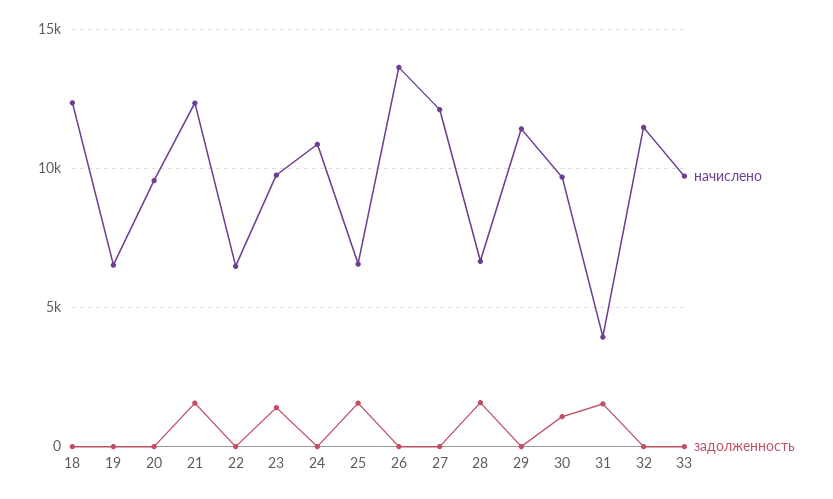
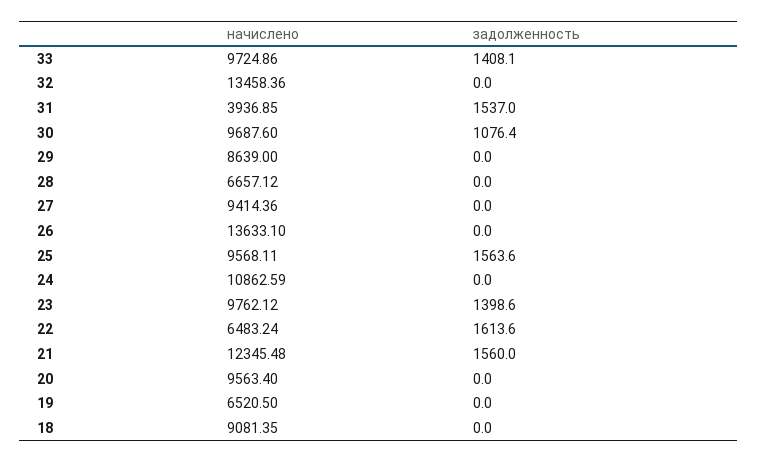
начислено, 18: 12500 -> 9081.35
задолженность, 22: 0 -> 1613.6
начислено, 25: 6500 -> 9568.11
начислено, 27: 12000 -> 9414.36
задолженность, 28: 1500 -> 0
начислено, 29: 11500 -> 8639
начислено, 32: 11500 -> 13458.36
задолженность, 33: 0 -> 1408.1

